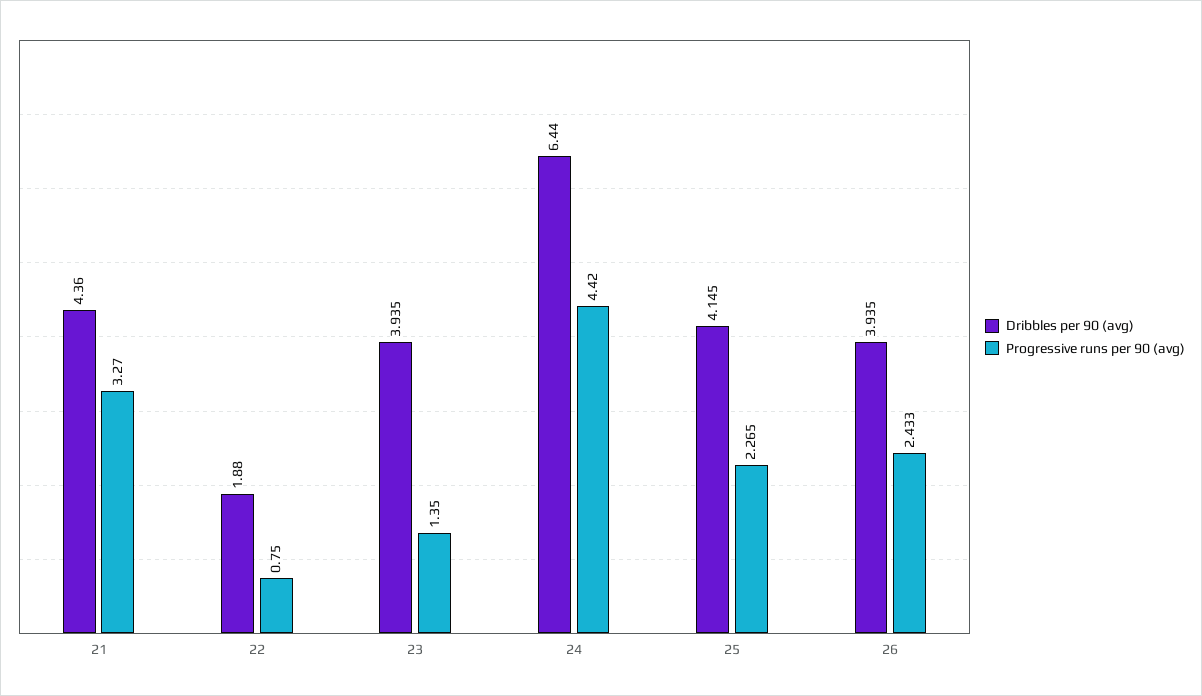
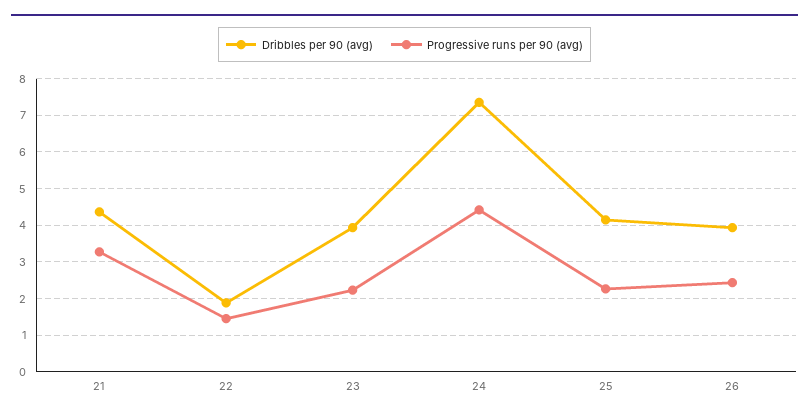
Progressive runs per 90 (avg), 22: 0.75 -> 1.4
Progressive runs per 90 (avg), 23: 1.35 -> 2.2
Dribbles per 90 (avg), 24: 6.44 -> 7.4

